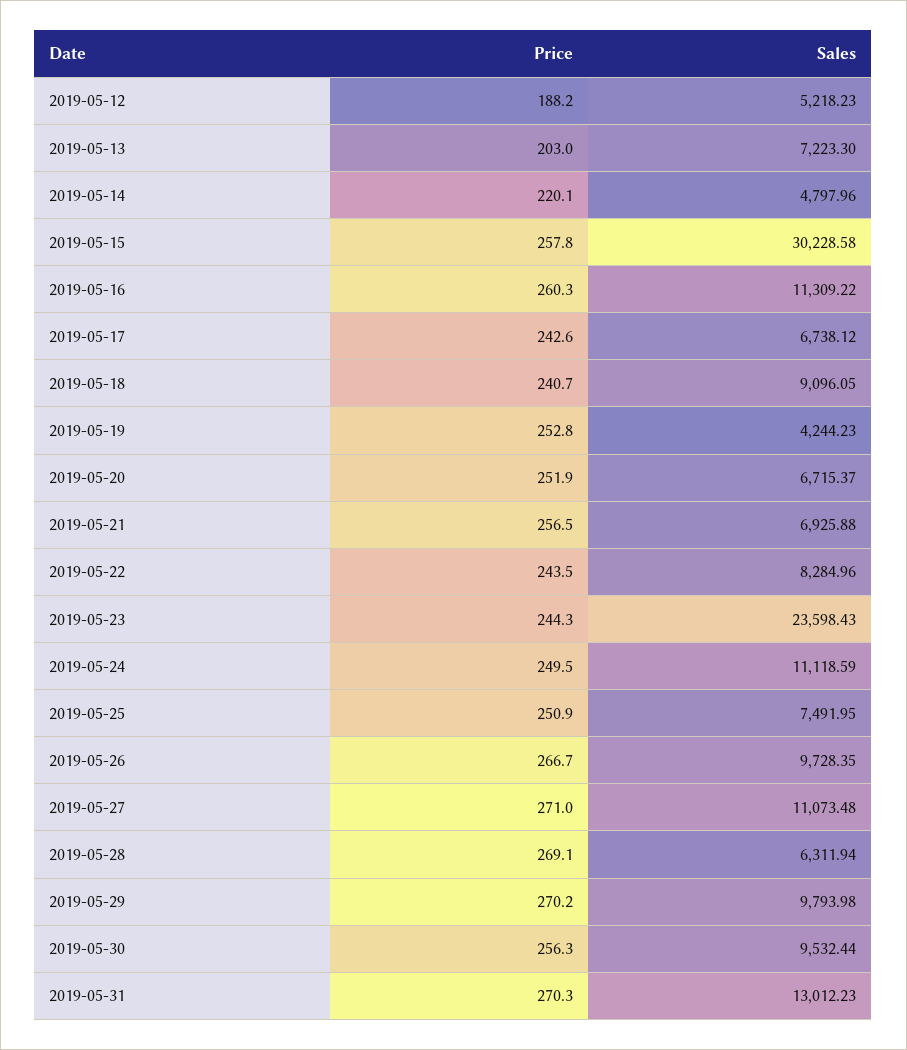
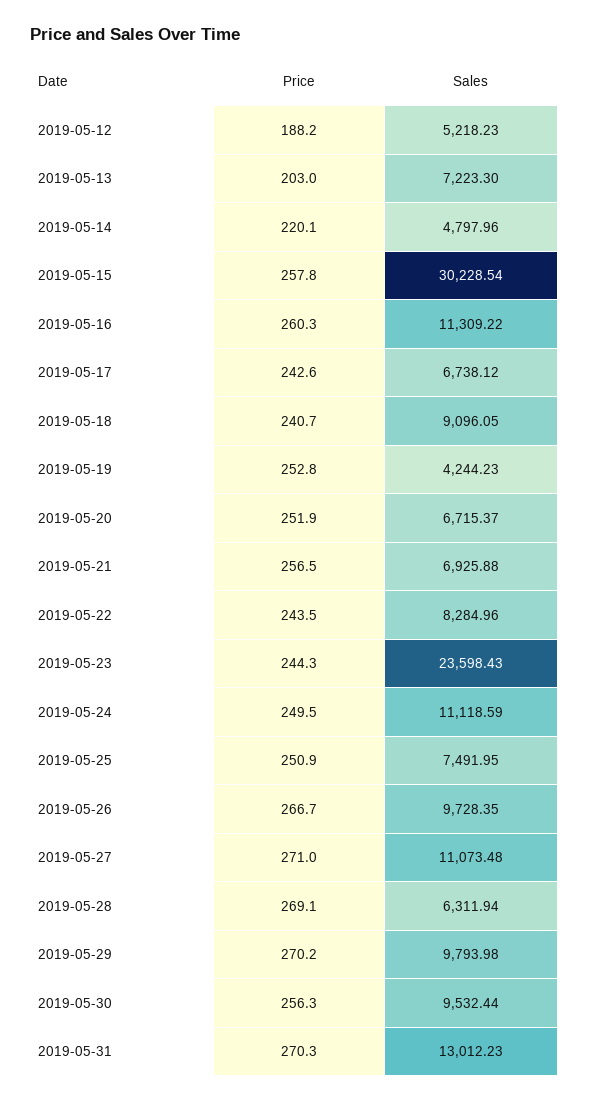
Sales, 2019-05-15: 30228.58 -> 30228.54

